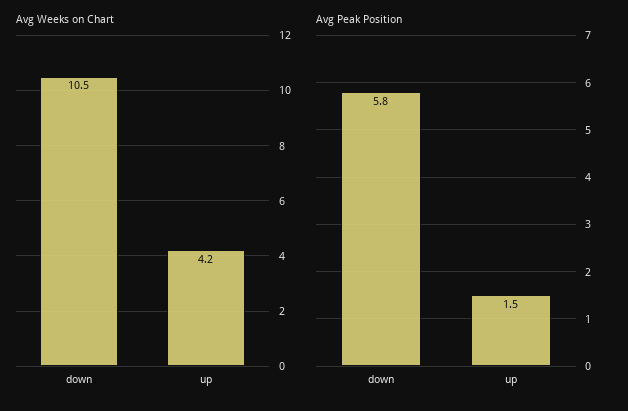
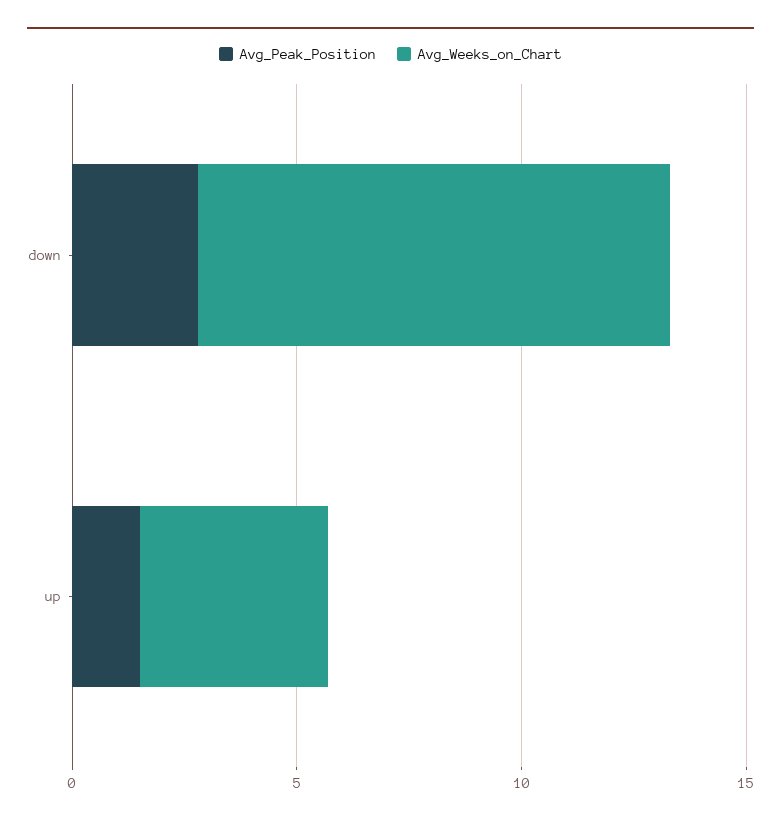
Avg Peak Position, down: 5.8 -> 3

